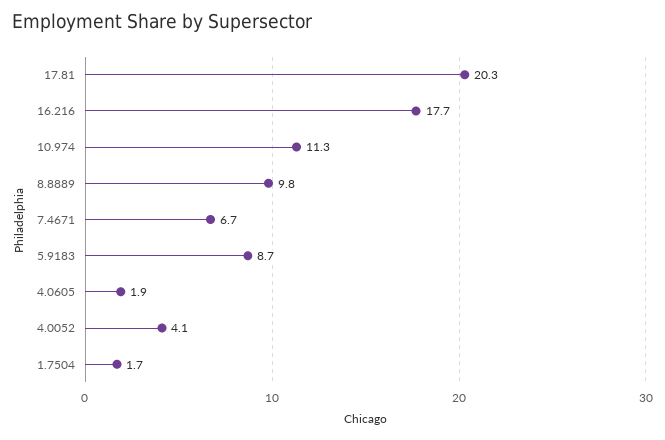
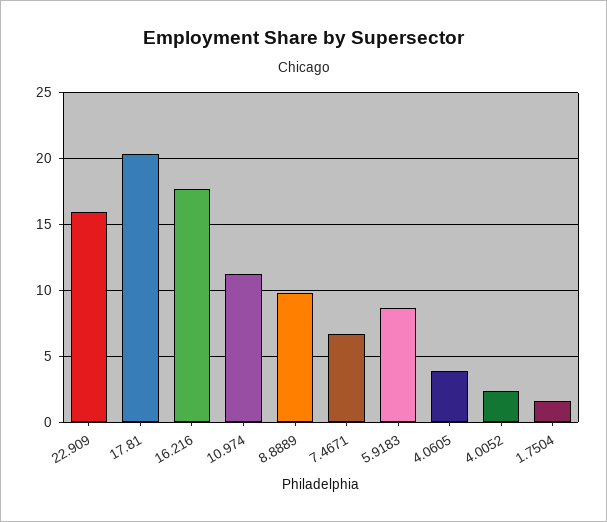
4.0605: 1.9 -> 4
4.0052: 4.1 -> 2.5
22.909: none -> 16

